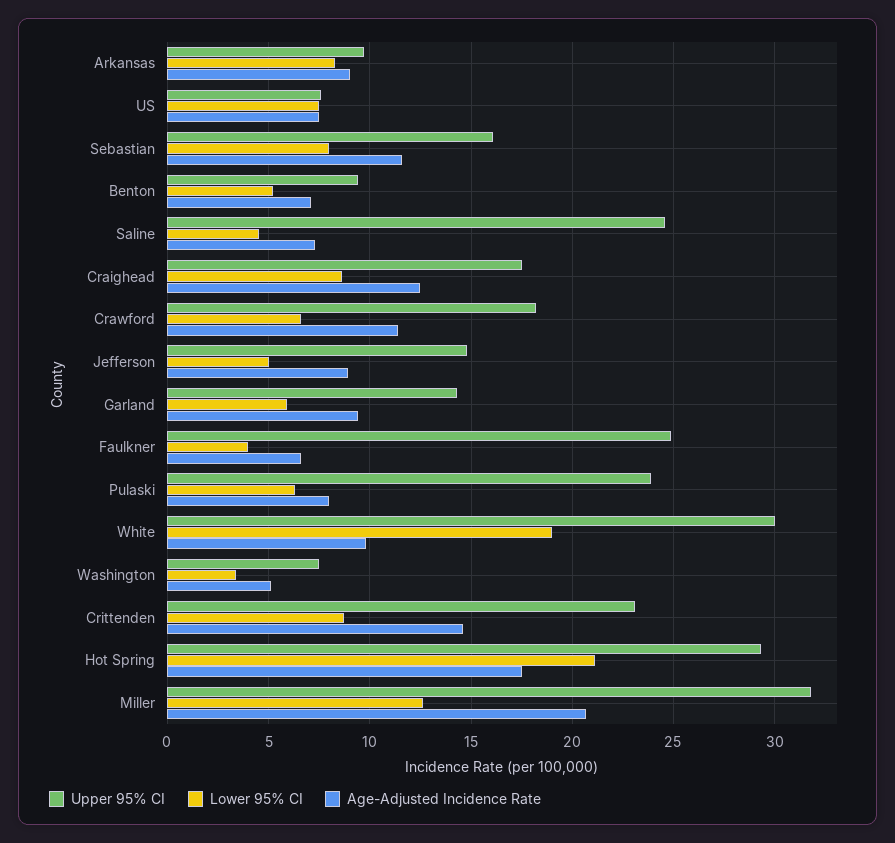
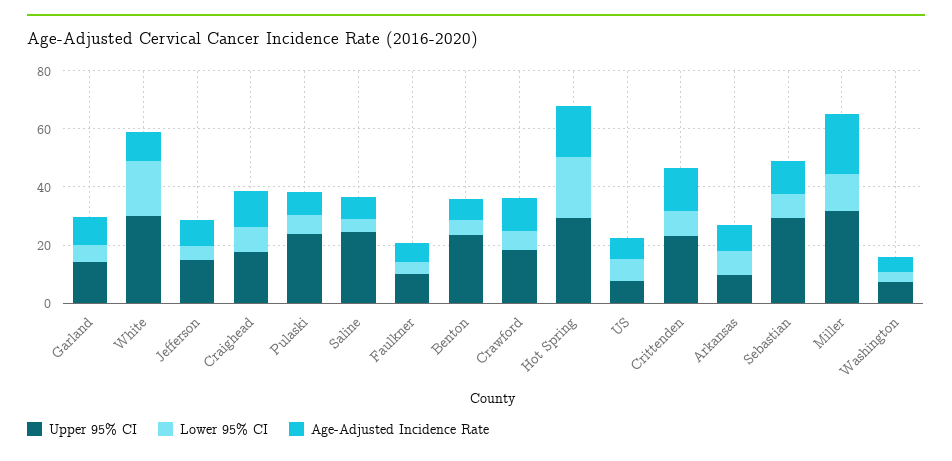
Upper 95% CI, Sebastian: 16 -> 30
Upper 95% CI, Benton: 9.5 -> 25
Upper 95% CI, Faulkner: 25 -> 10

